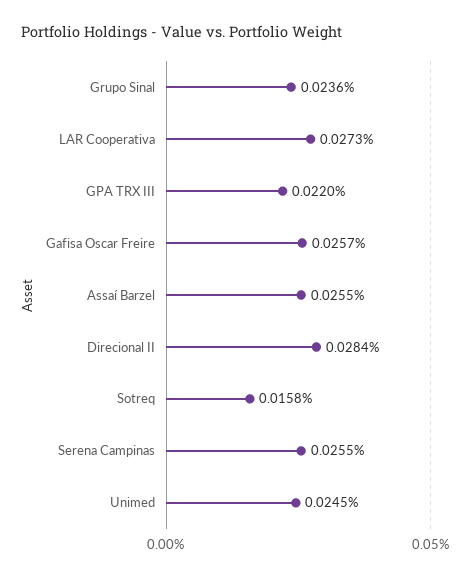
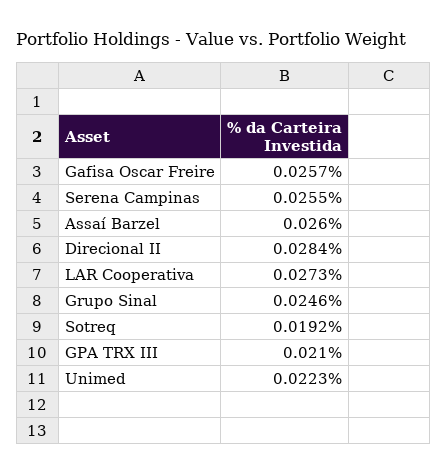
Grupo Sinal: 0.0236 -> 0.0246
GPA TRX III: 0.022 -> 0.021
Assaí Barzel: 0.0255 -> 0.026
Sotreq: 0.0158 -> 0.0192
Unimed: 0.0245 -> 0.0223

